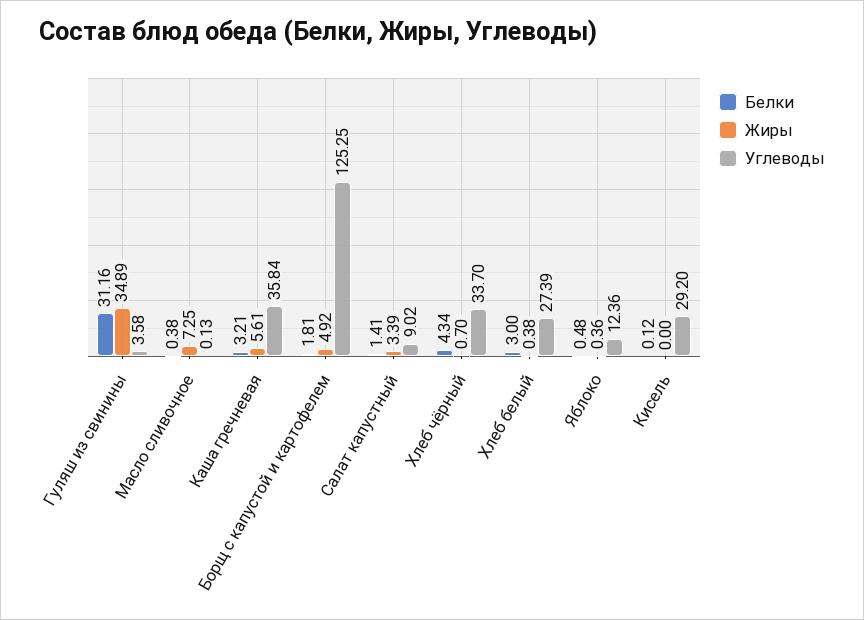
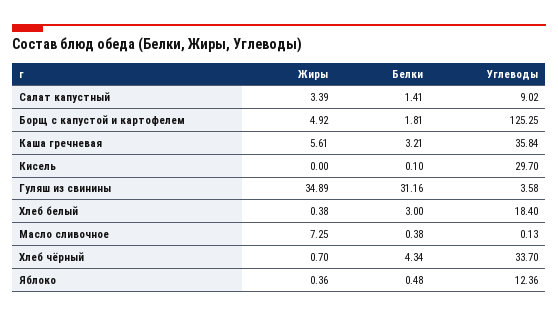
Углеводы, Хлеб белый: 27.39 -> 18.4
Белки, Кисель: 0.12 -> 0.1
Углеводы, Кисель: 29.2 -> 29.7

